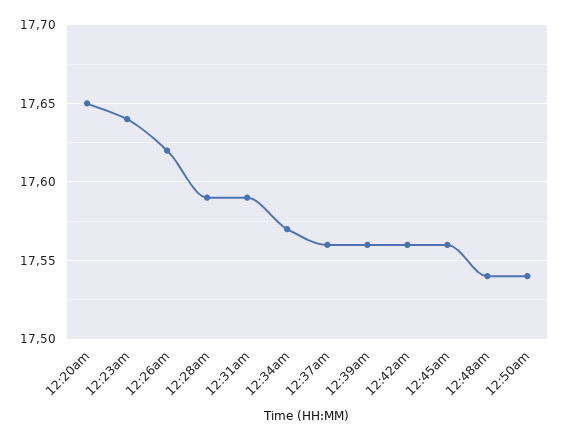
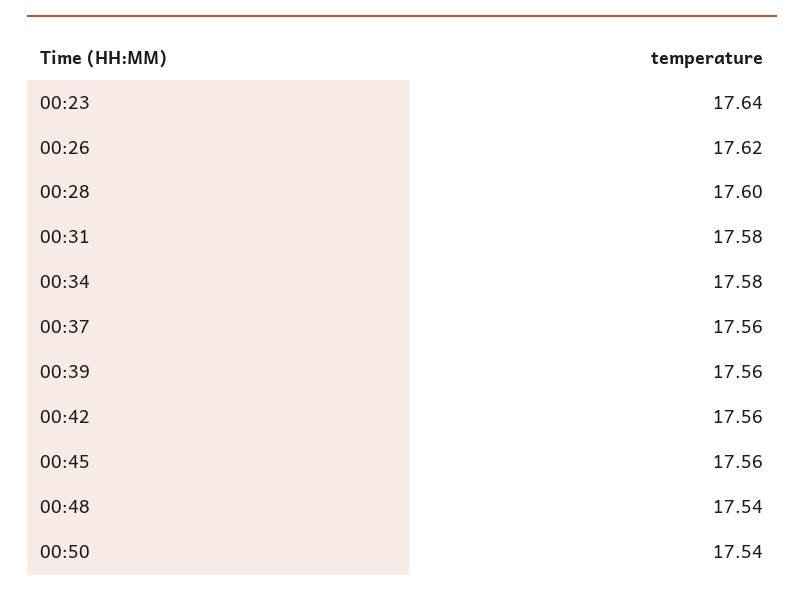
12:20am: 17.65 -> none
12:28am: 17.59 -> 17.6
12:31am: 17.59 -> 17.58
12:34am: 17.57 -> 17.58

